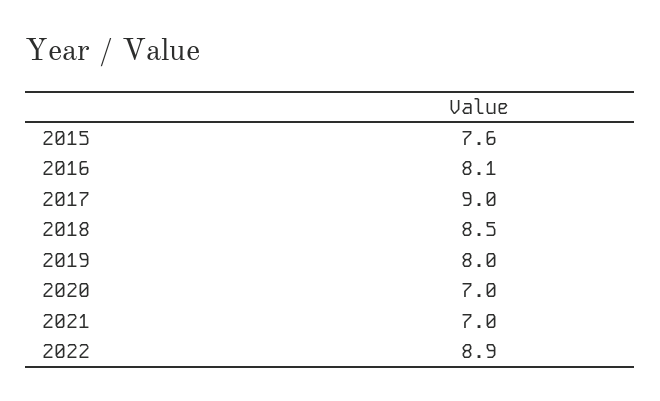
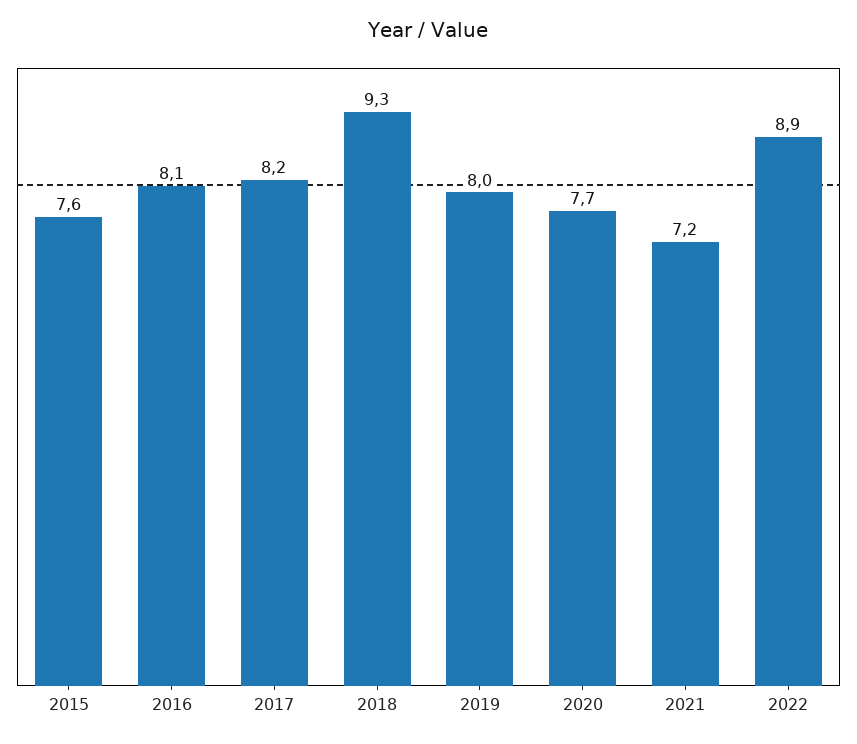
2017: 9 -> 8.2
2018: 8.5 -> 9.3
2020: 7 -> 7.7
2021: 7 -> 7.2

